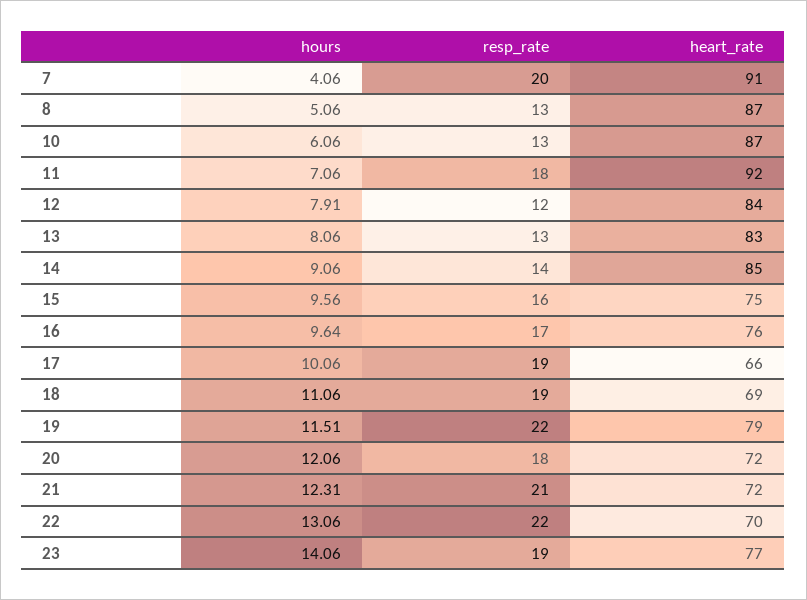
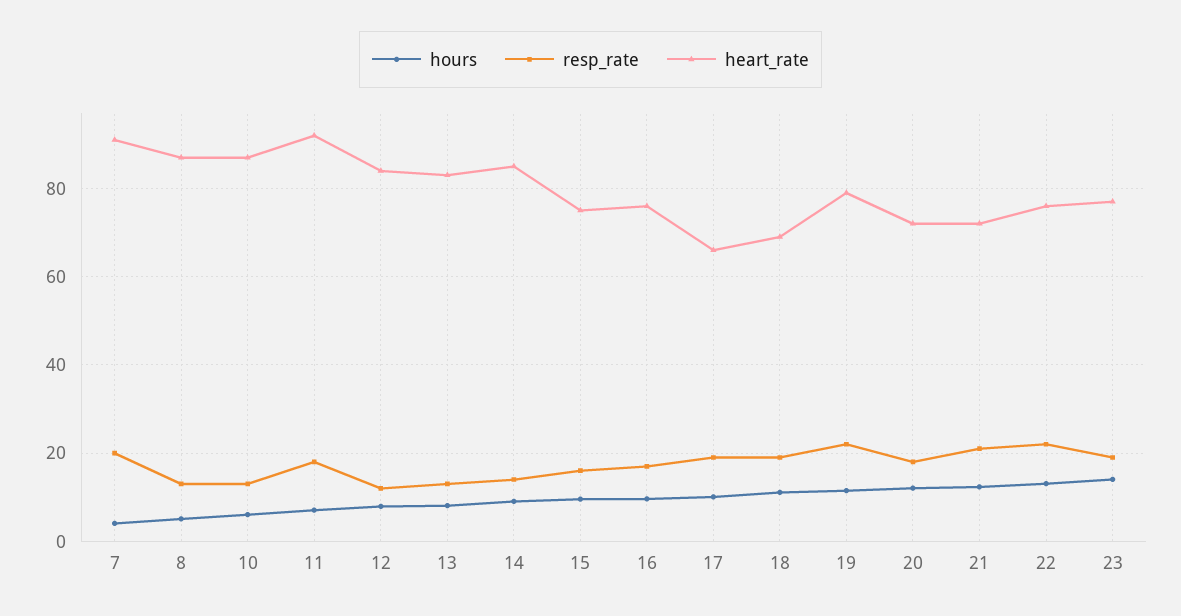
heart_rate, 22: 70 -> 76

